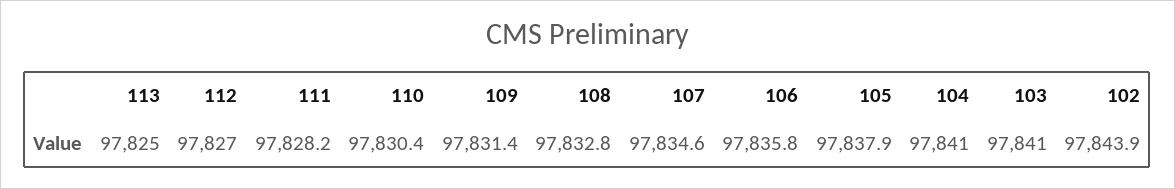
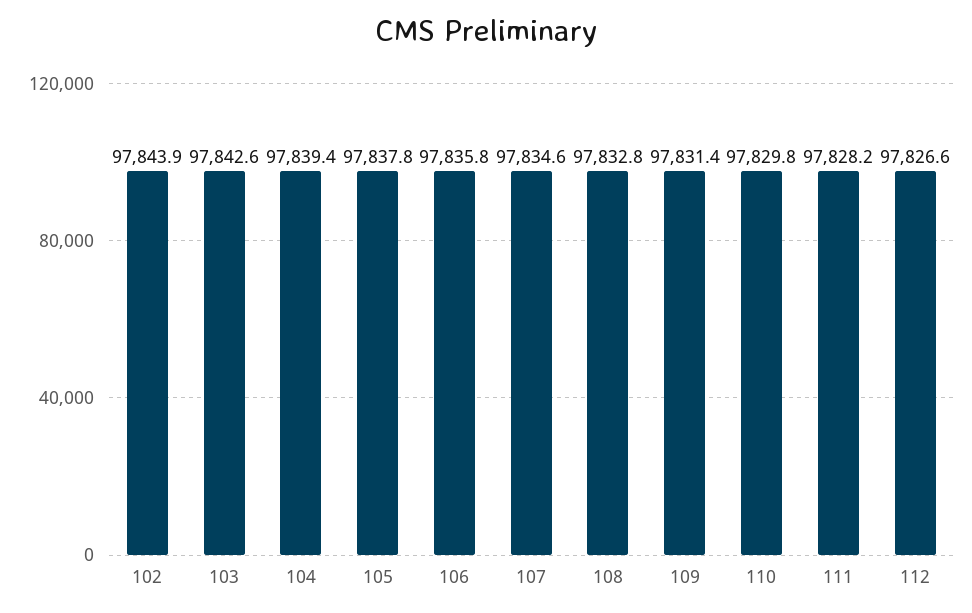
113: 97825 -> none
112: 97827 -> 97826.6
110: 97830.4 -> 97829.8
105: 97837.9 -> 97837.8
104: 97841 -> 97839.4
103: 97841 -> 97842.6

